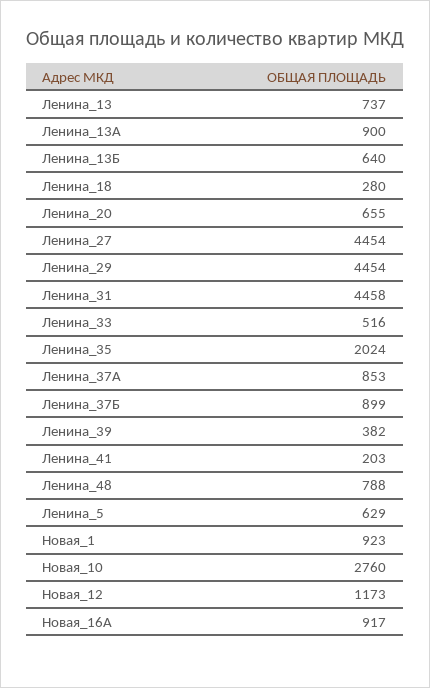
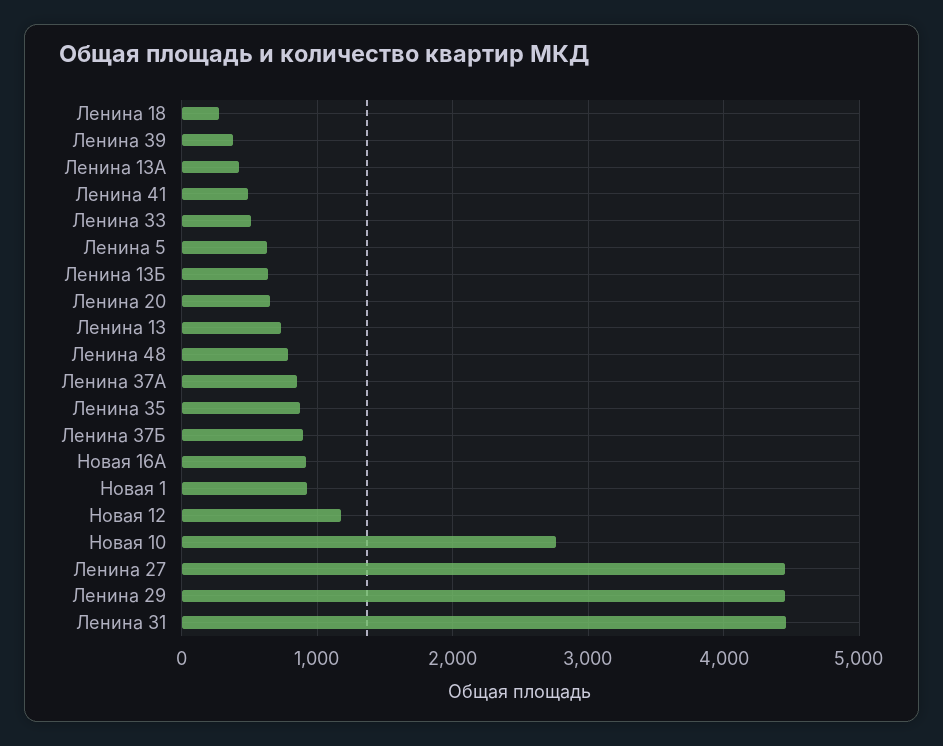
Ленина_13А: 900 -> 400
Ленина_35: 2024 -> 900
Ленина_41: 203 -> 500

